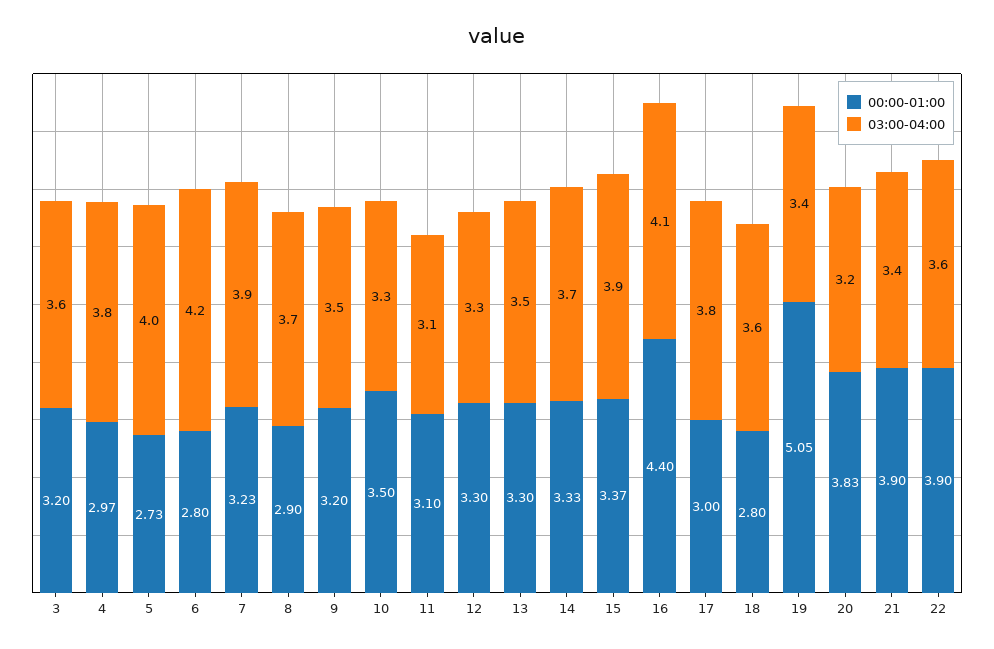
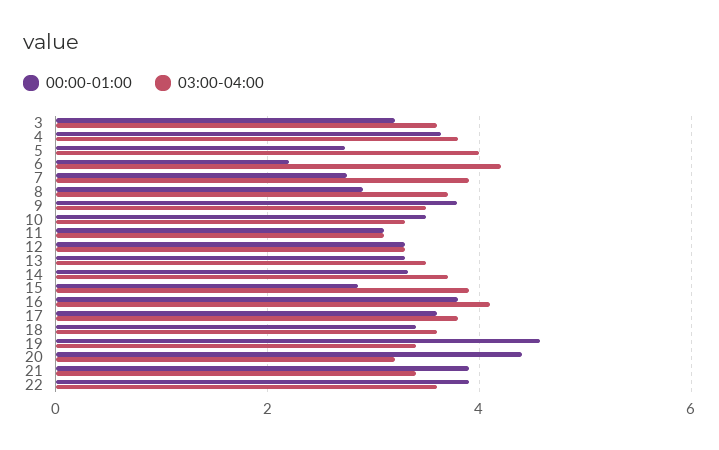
00:00-01:00, 4: 2.97 -> 3.6
00:00-01:00, 6: 2.8 -> 2.2
00:00-01:00, 7: 3.23 -> 2.8
00:00-01:00, 9: 3.2 -> 3.8
00:00-01:00, 15: 3.37 -> 2.8
00:00-01:00, 16: 4.4 -> 3.8
00:00-01:00, 17: 3 -> 3.6
00:00-01:00, 18: 2.8 -> 3.4
00:00-01:00, 19: 5.05 -> 4.6
00:00-01:00, 20: 3.83 -> 4.4

